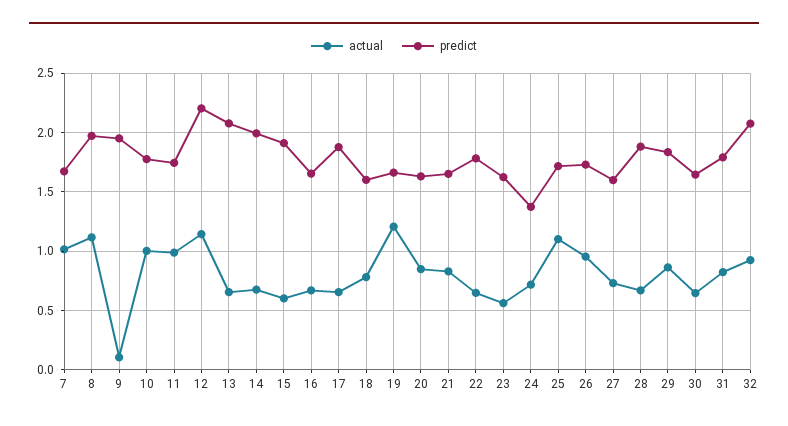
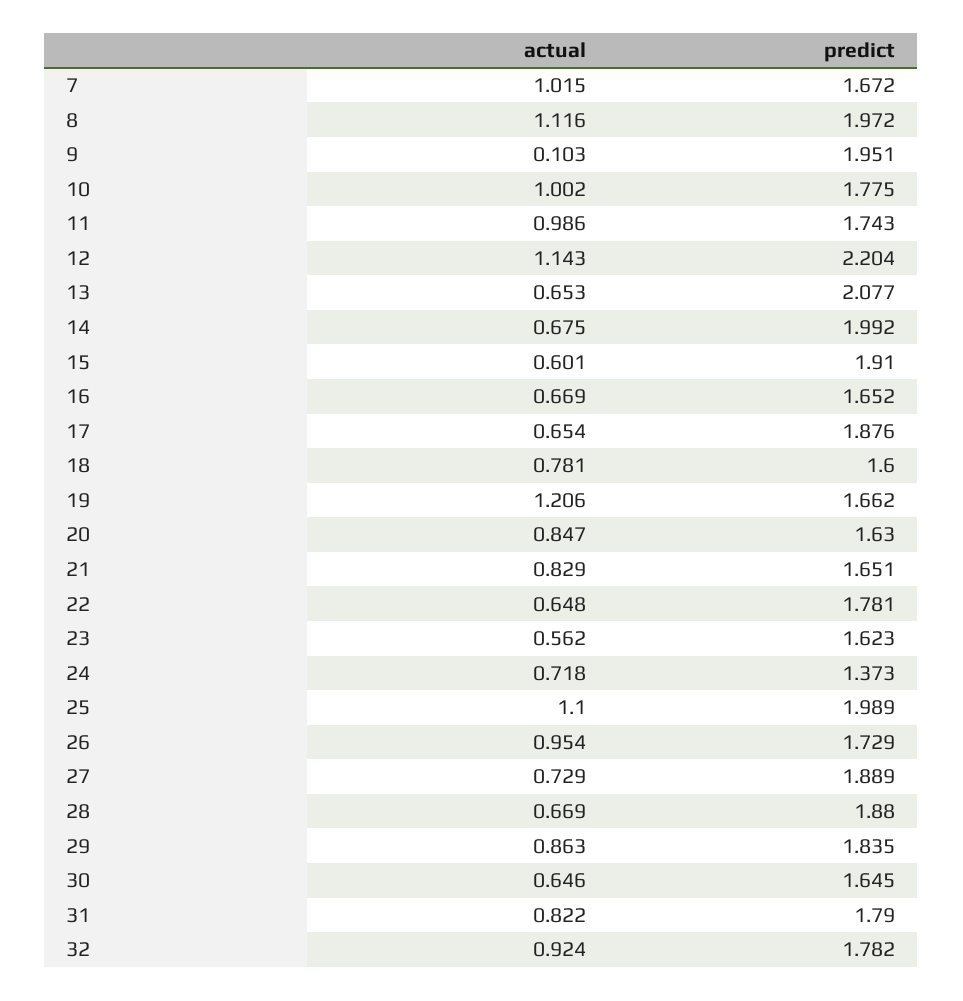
predict, 25: 1.7 -> 1.989
predict, 27: 1.6 -> 1.889
predict, 32: 2.1 -> 1.782

